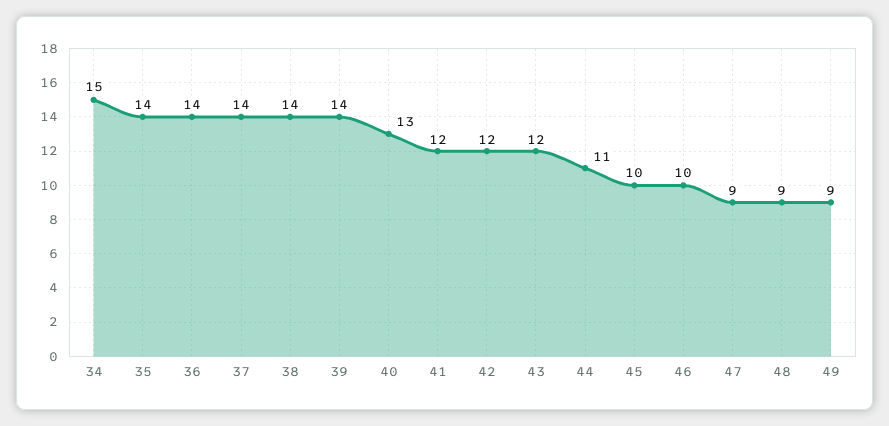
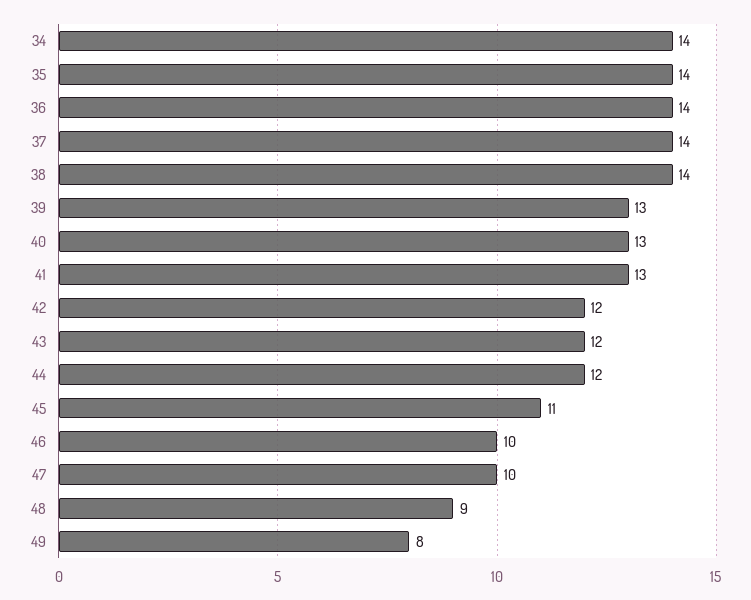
34: 15 -> 14
39: 14 -> 13
41: 12 -> 13
44: 11 -> 12
45: 10 -> 11
47: 9 -> 10
49: 9 -> 8

